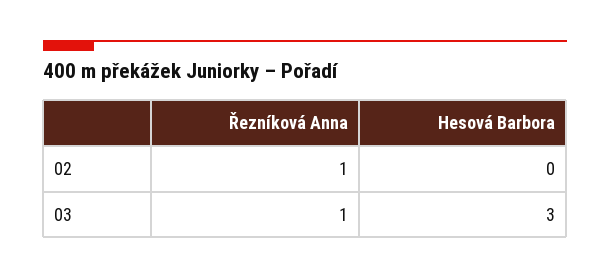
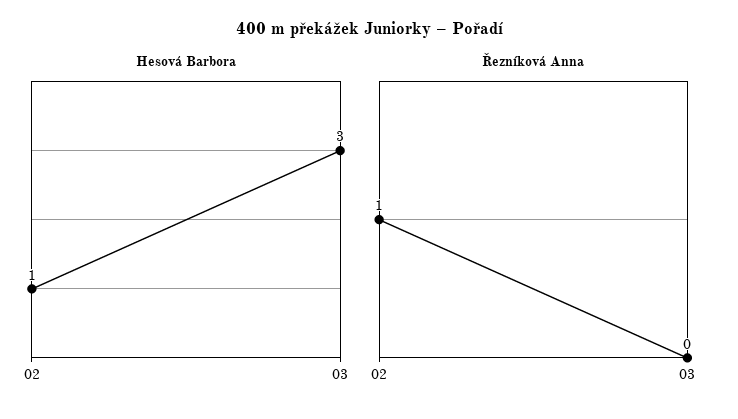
Hesová Barbora, 02: 0 -> 1
Řezníková Anna, 03: 1 -> 0

